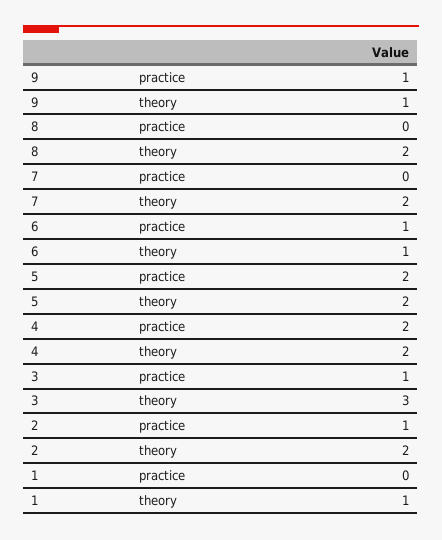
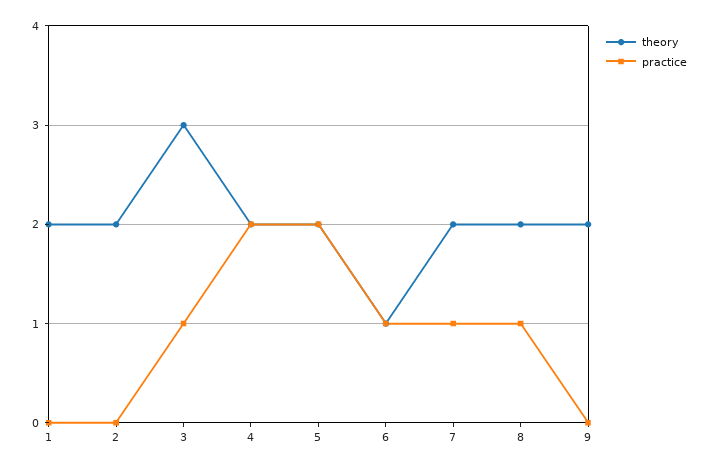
practice, 9: 1 -> 0
theory, 9: 1 -> 2
practice, 8: 0 -> 1
practice, 7: 0 -> 1
practice, 2: 1 -> 0
theory, 1: 1 -> 2

